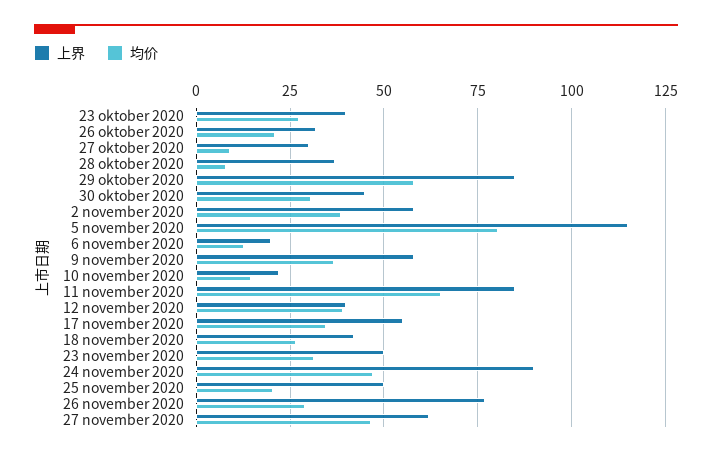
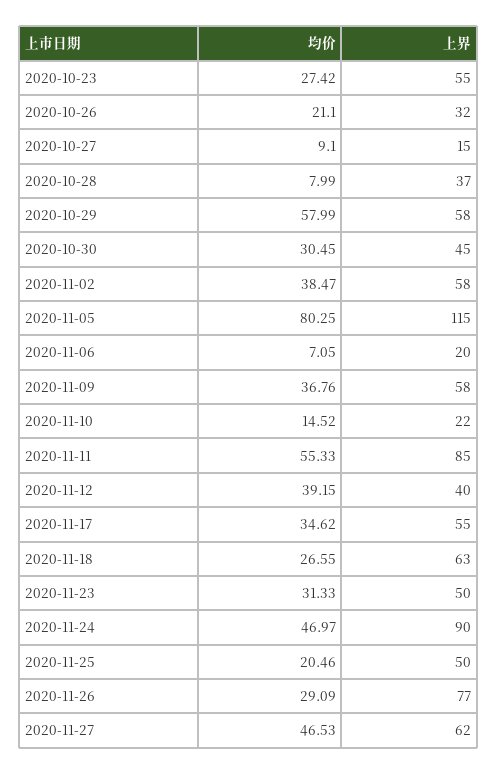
上界, 23 oktober 2020: 40 -> 55
上界, 27 oktober 2020: 30 -> 15
上界, 29 oktober 2020: 85 -> 58
均价, 6 november 2020: 12.5 -> 7.05
均价, 11 november 2020: 65 -> 55.33
上界, 18 november 2020: 42.5 -> 63

